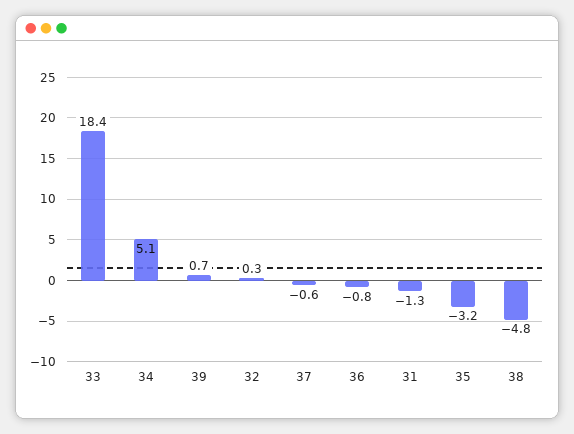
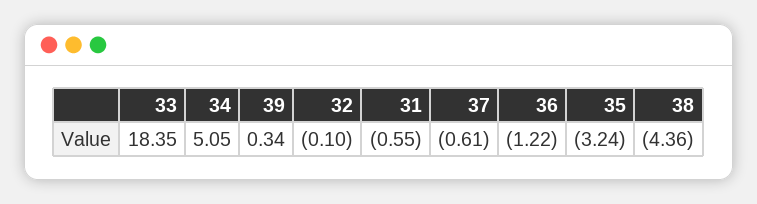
39: 0.7 -> 0.34
32: 0.3 -> -0.1
36: -0.8 -> -1.22
31: -1.3 -> -0.55
38: -4.8 -> -4.36

